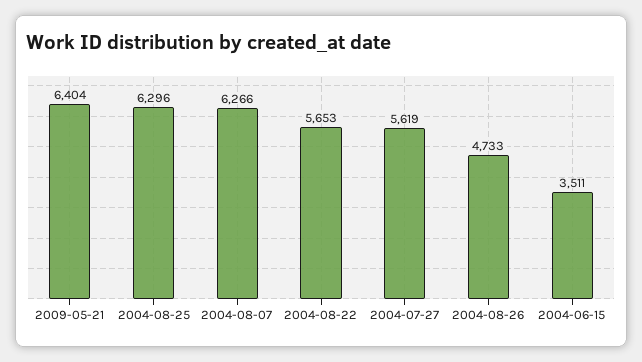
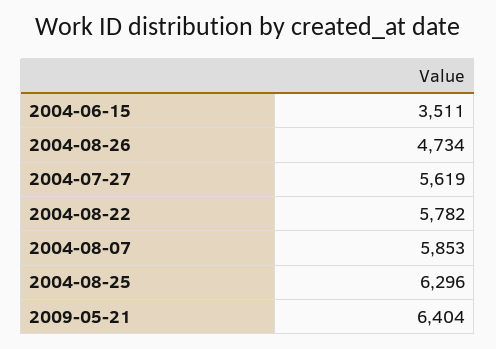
2004-08-07: 6266 -> 5853
2004-08-22: 5653 -> 5782
2004-08-26: 4733 -> 4734

